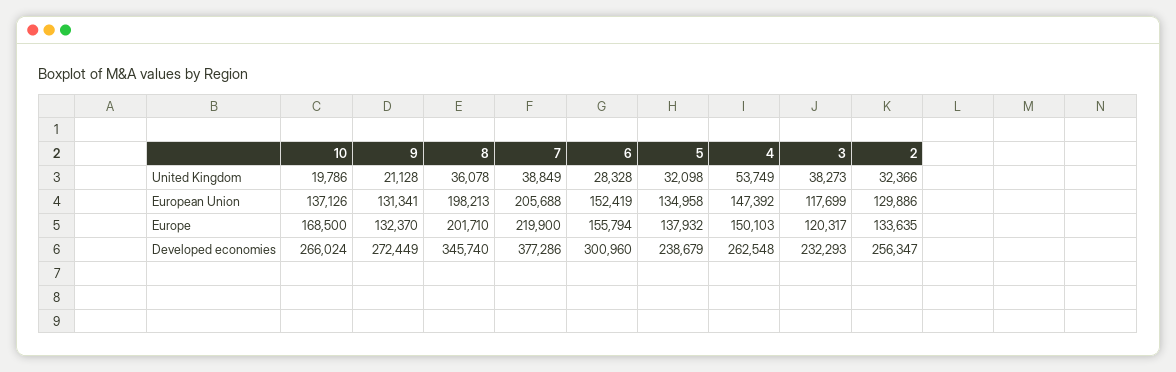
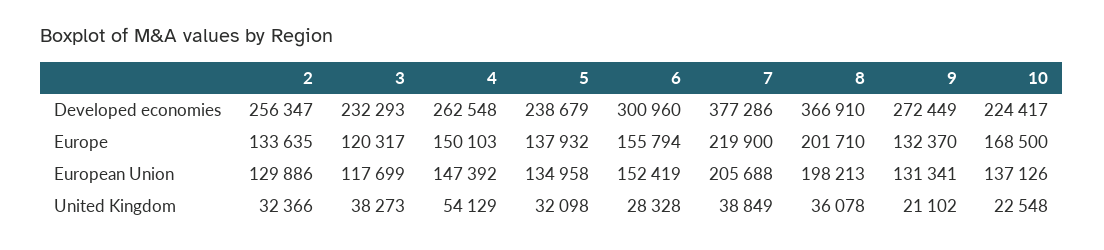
10, United Kingdom: 19786 -> 22548
9, United Kingdom: 21128 -> 21102
4, United Kingdom: 53749 -> 54129
10, Developed economies: 266024 -> 224417
8, Developed economies: 345740 -> 366910

